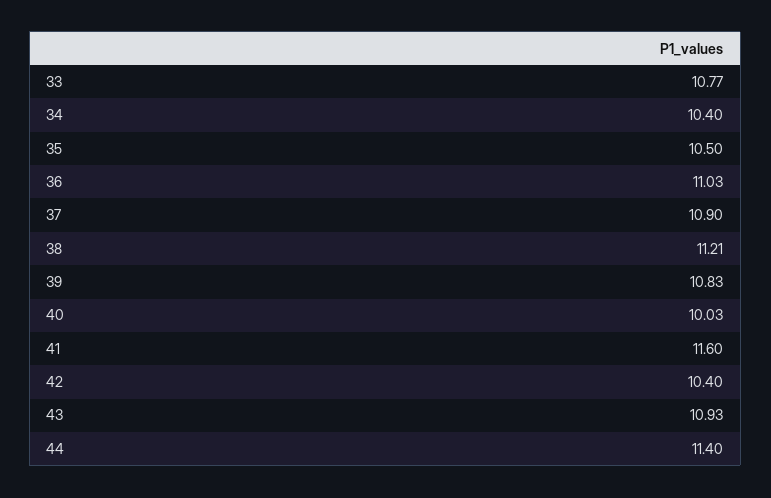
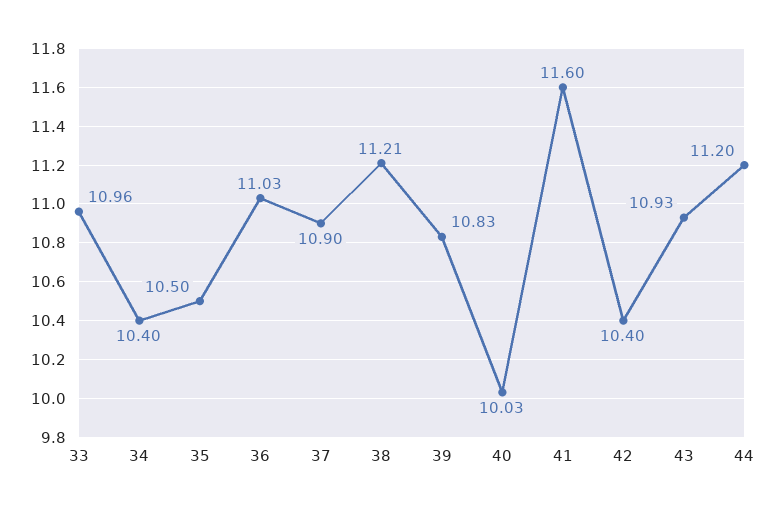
33: 10.77 -> 10.96
44: 11.4 -> 11.2

